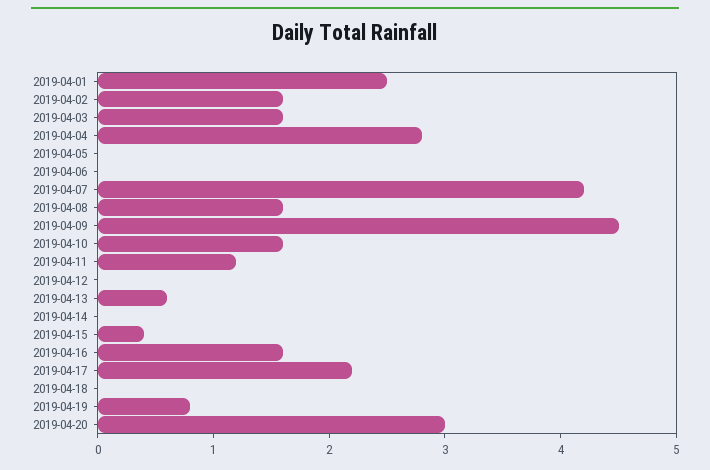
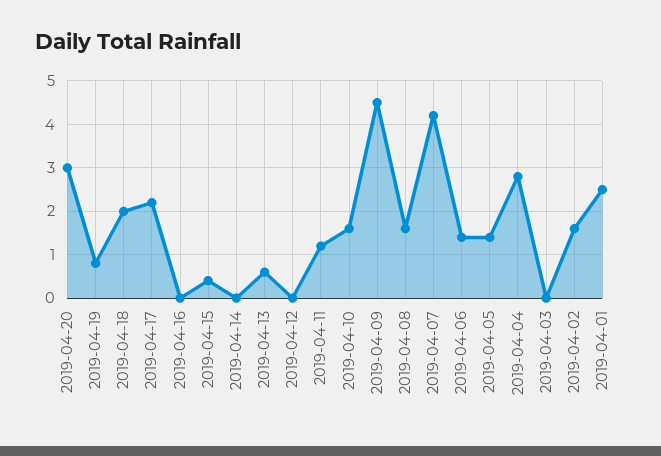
2019-04-03: 1.6 -> 0
2019-04-05: 0 -> 1.5
2019-04-06: 0 -> 1.5
2019-04-16: 1.6 -> 0
2019-04-18: 0 -> 2

